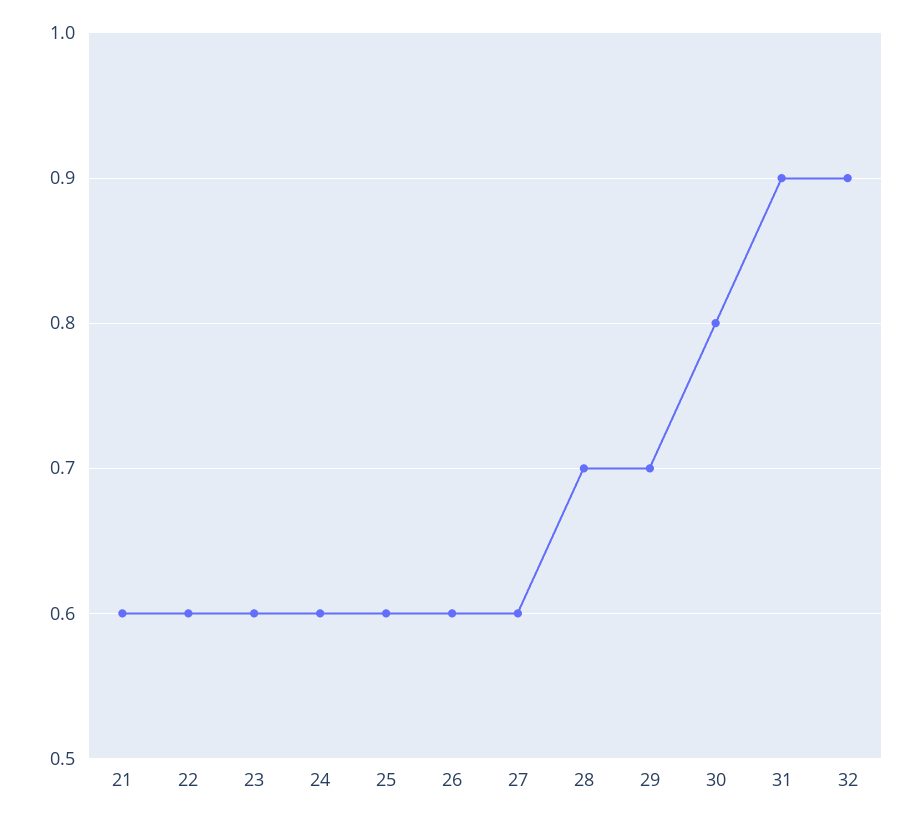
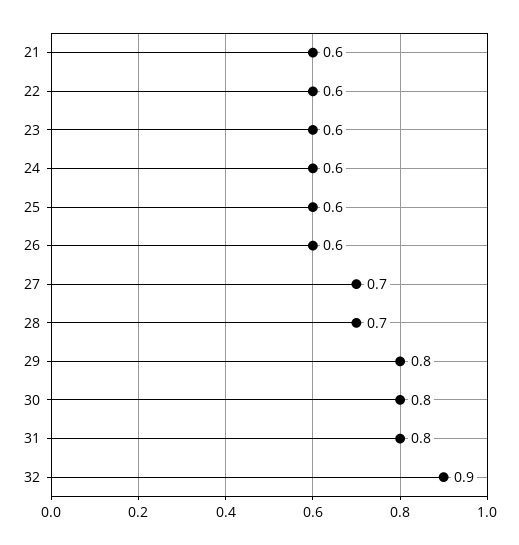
27: 0.6 -> 0.7
29: 0.7 -> 0.8
31: 0.9 -> 0.8

